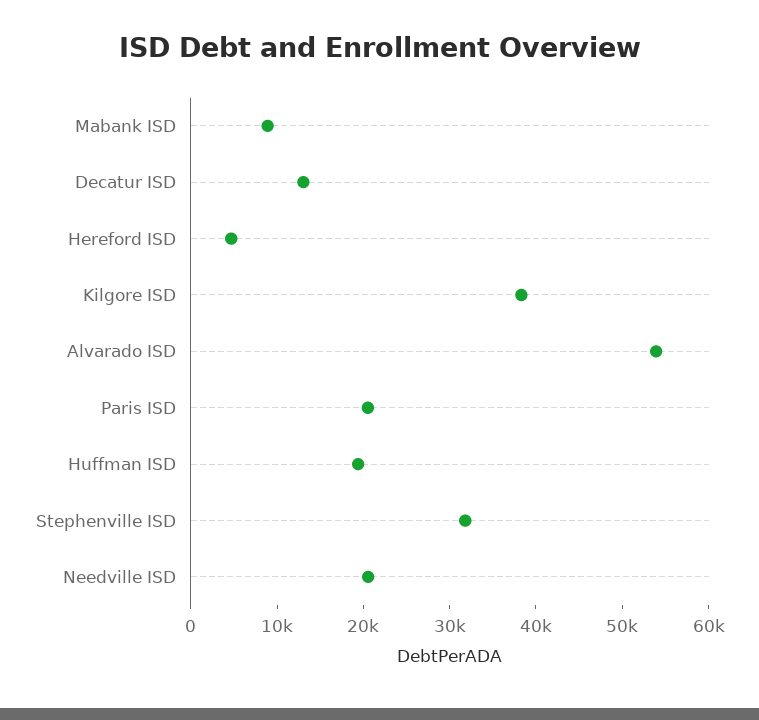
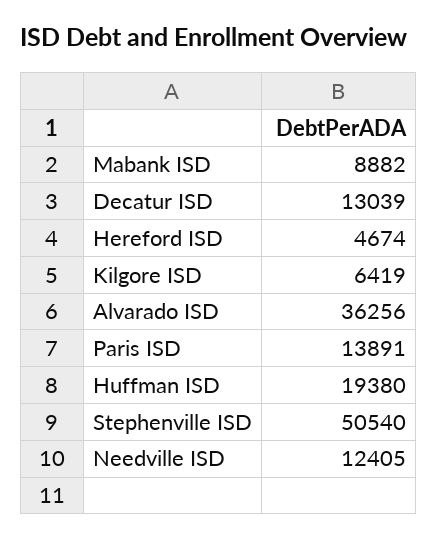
Kilgore ISD: 38000 -> 6419
Alvarado ISD: 54000 -> 36256
Paris ISD: 20000 -> 13891
Stephenville ISD: 32000 -> 50540
Needville ISD: 20000 -> 12405

